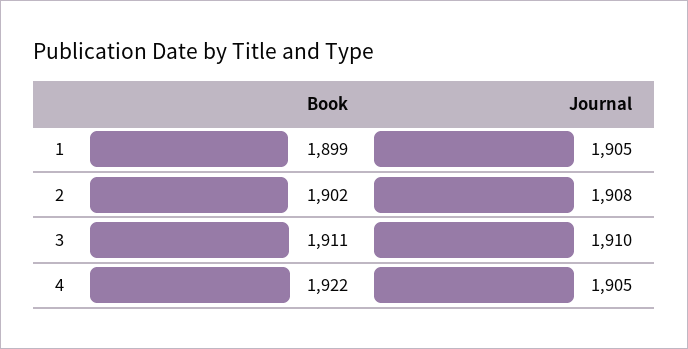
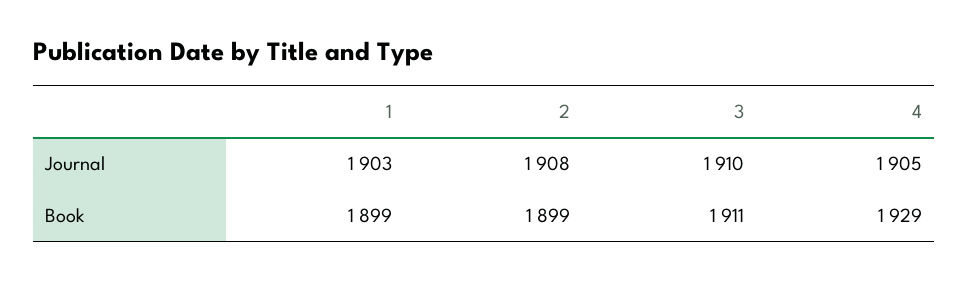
Journal, 1: 1905 -> 1903
Book, 2: 1902 -> 1899
Book, 4: 1922 -> 1929

